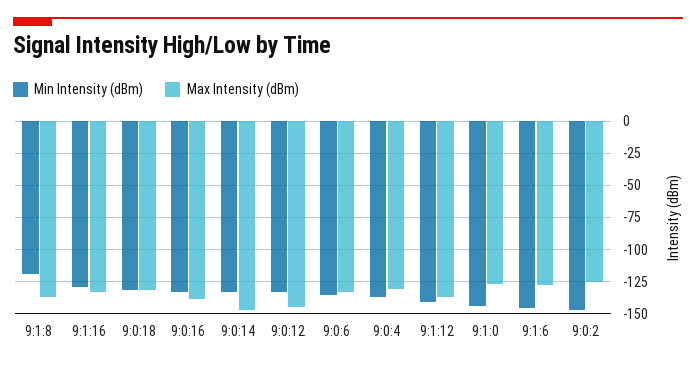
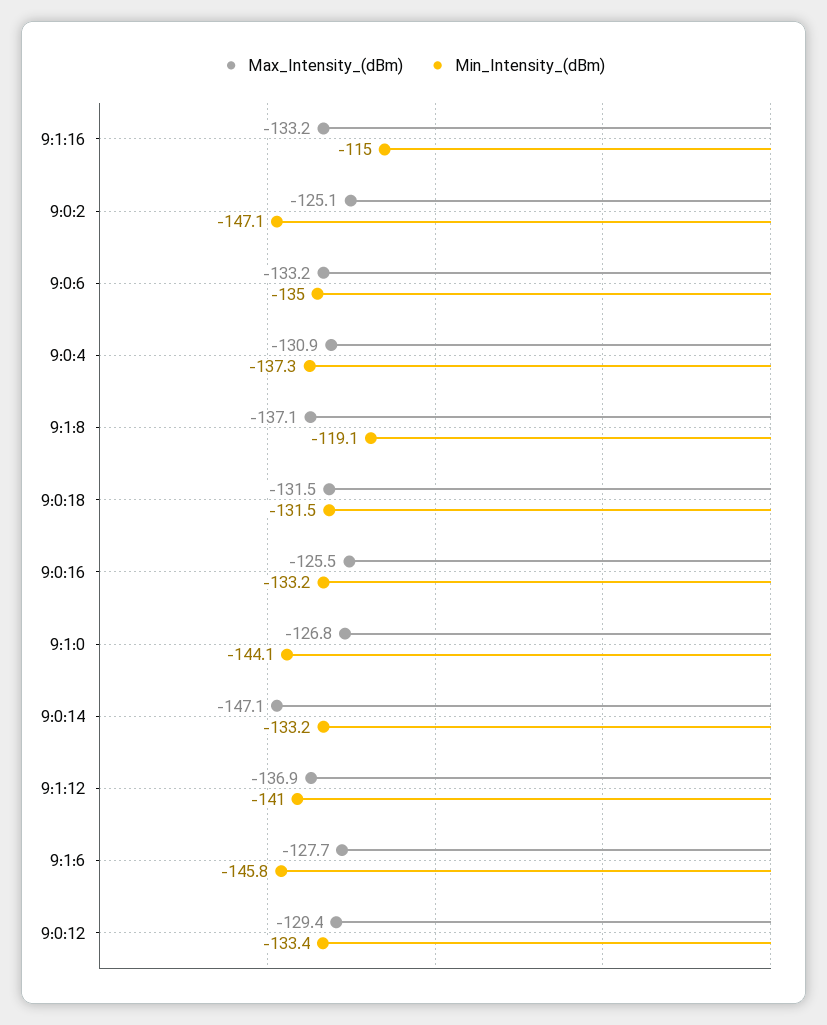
Min Intensity (dBm), 9:1:16: -130 -> -115
Max Intensity (dBm), 9:0:16: -140 -> -125.5
Max Intensity (dBm), 9:0:12: -145 -> -129.4

